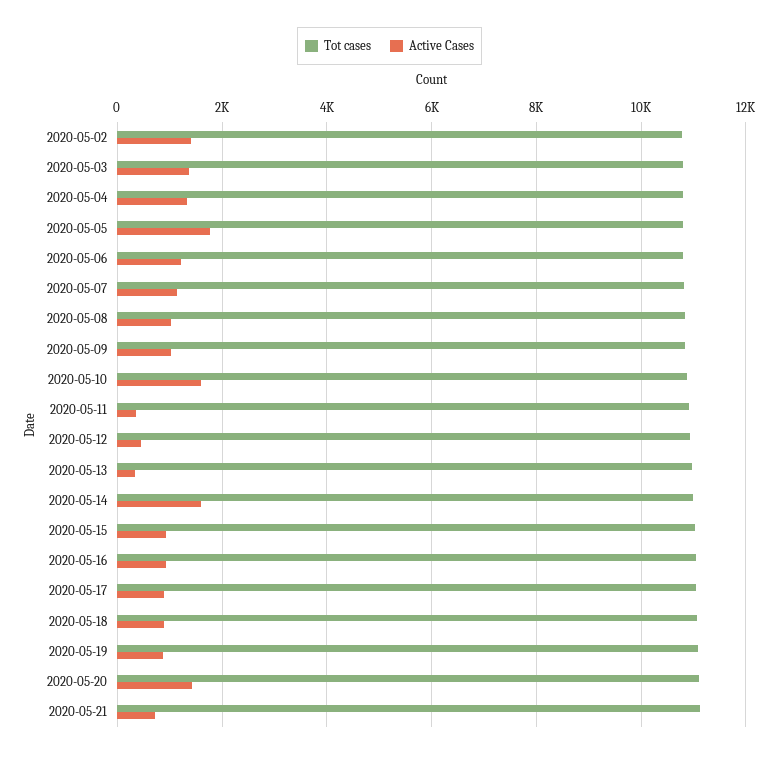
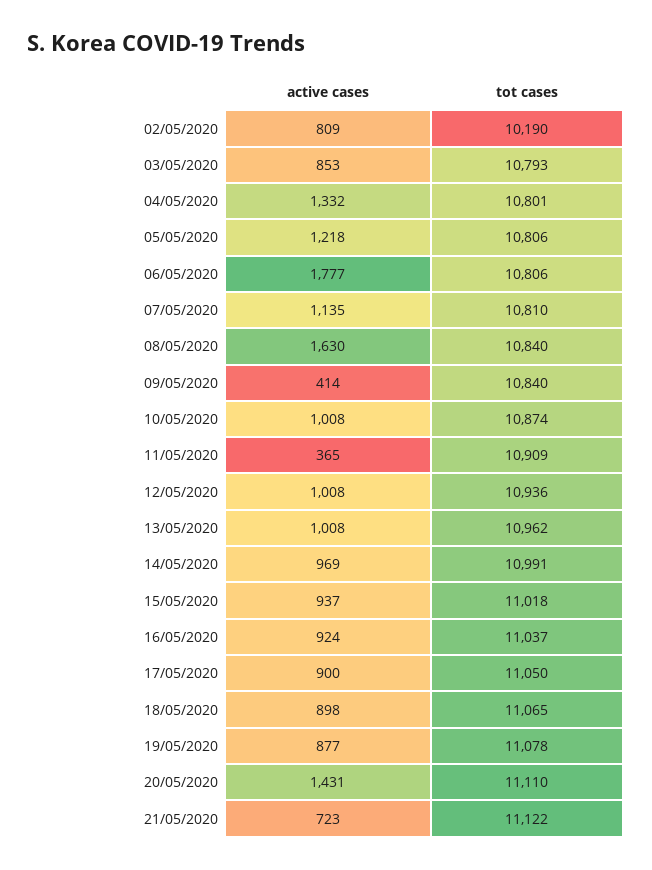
Tot cases, 2020-05-02: 10800 -> 10190
Active Cases, 2020-05-02: 1400 -> 809
Active Cases, 2020-05-03: 1400 -> 853
Active Cases, 2020-05-05: 1800 -> 1218
Active Cases, 2020-05-06: 1200 -> 1777
Active Cases, 2020-05-08: 1000 -> 1630
Active Cases, 2020-05-09: 1000 -> 414
Active Cases, 2020-05-10: 1600 -> 1008
Active Cases, 2020-05-12: 400 -> 1008
Active Cases, 2020-05-13: 400 -> 1008
Active Cases, 2020-05-14: 1600 -> 969

